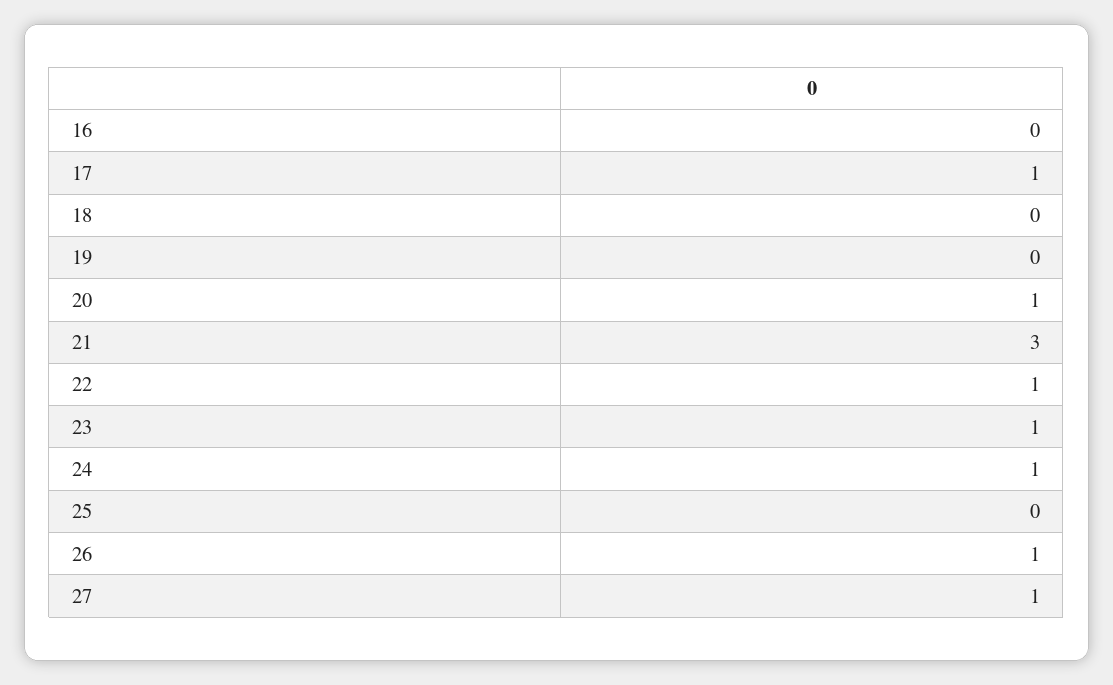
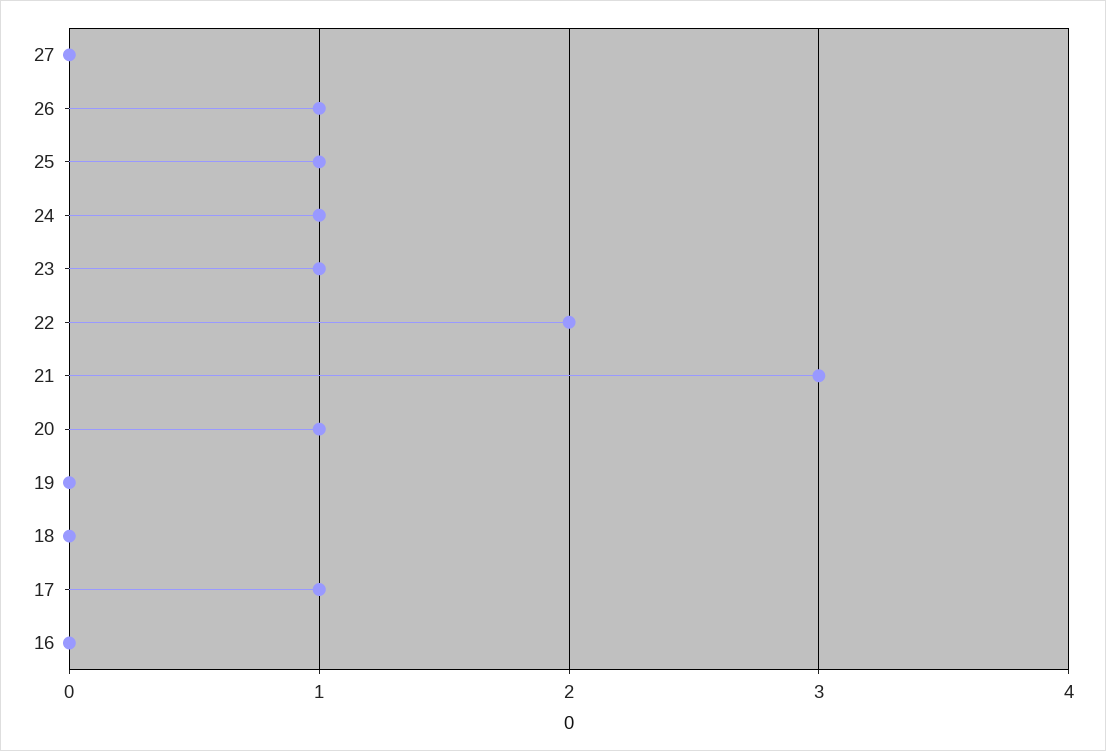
22: 1 -> 2
25: 0 -> 1
27: 1 -> 0

